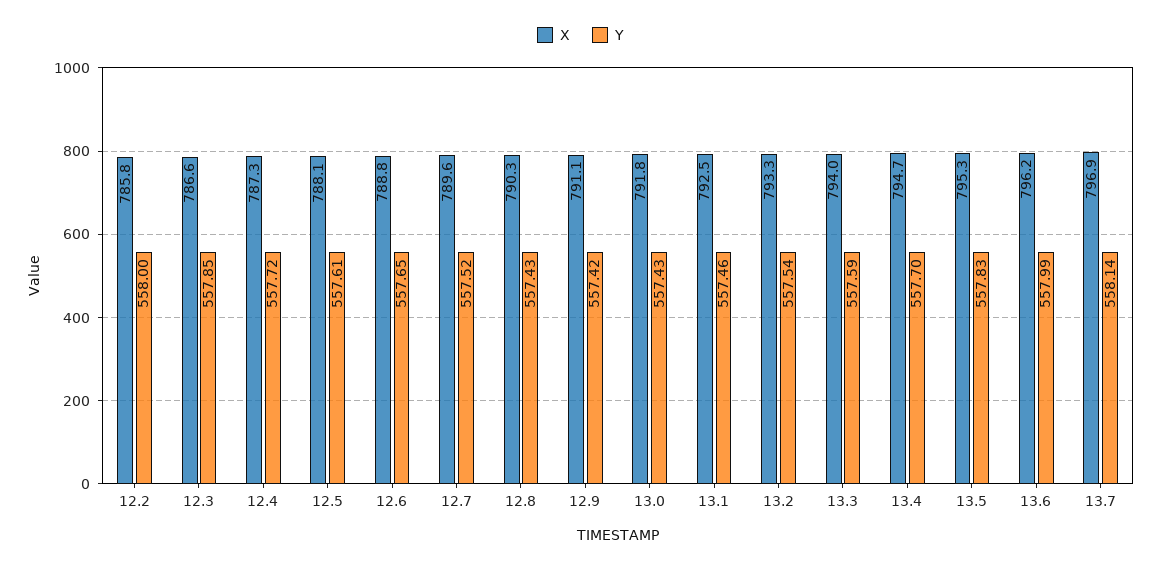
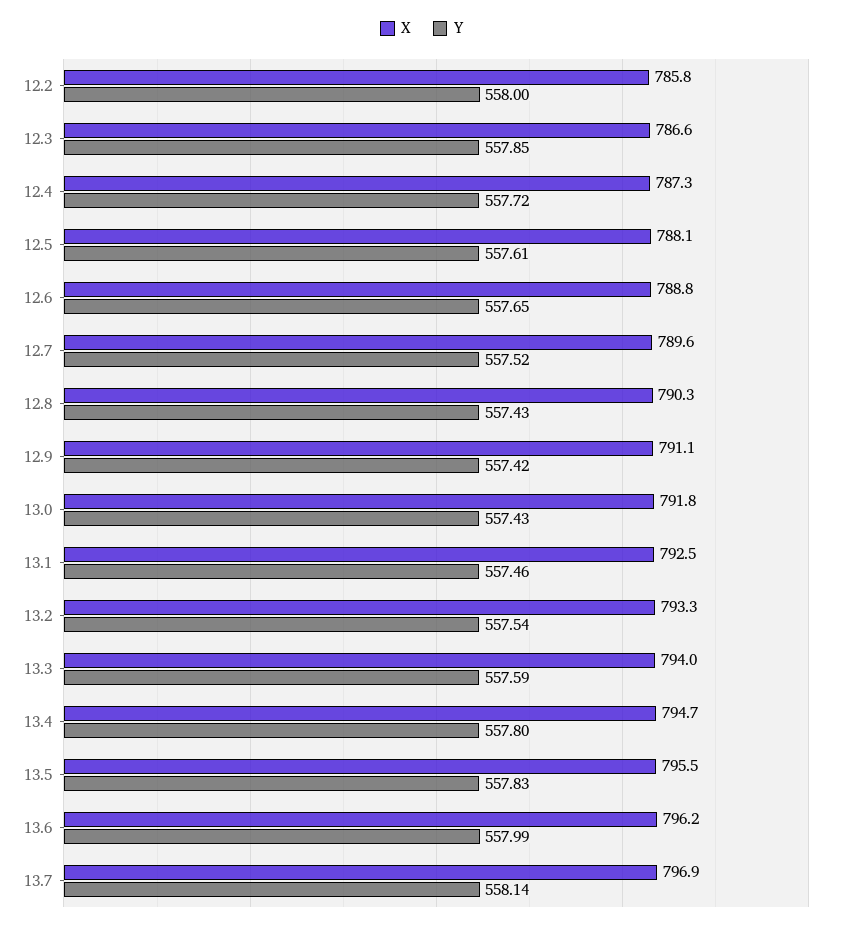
Y, 13.4: 557.7 -> 557.8
X, 13.5: 795.3 -> 795.5

